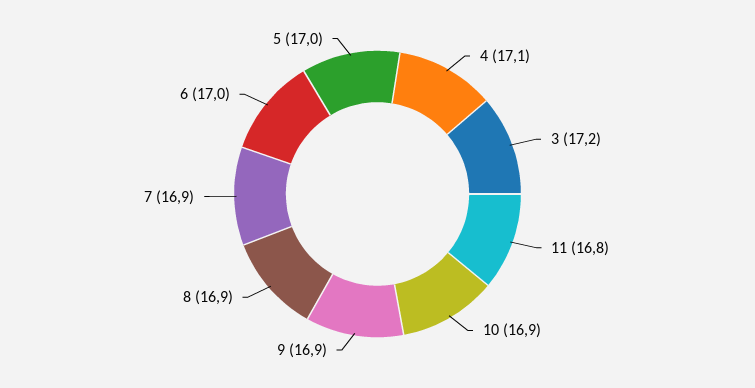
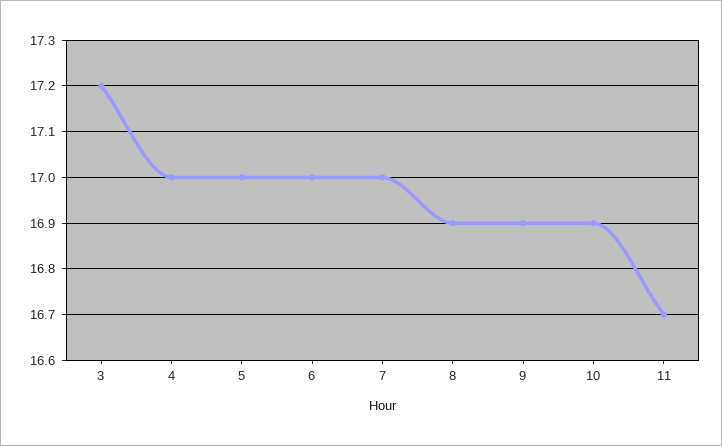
4: 17.1 -> 17
11: 16.8 -> 16.7
7: 16.9 -> 17

